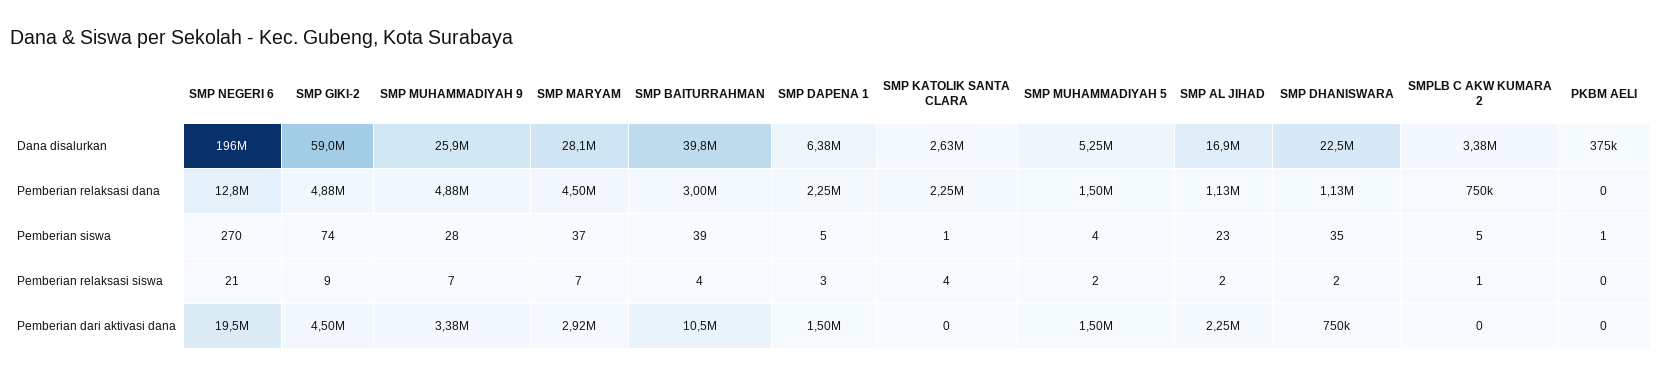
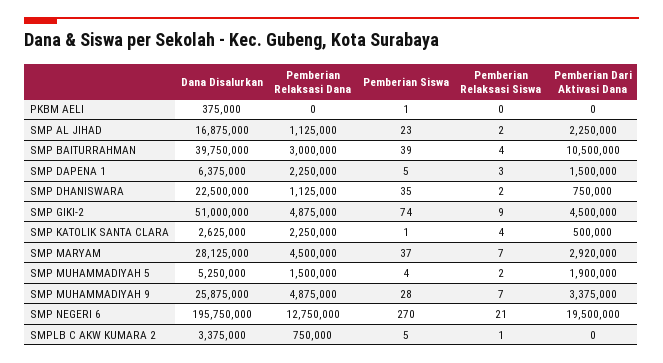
SMP GIKI-2, Dana disalurkan: 59000000 -> 51000000
SMP KATOLIK SANTA CLARA, Pemberian dari aktivasi dana: 0 -> 500000
SMP MUHAMMADIYAH 5, Pemberian dari aktivasi dana: 1500000 -> 1900000

